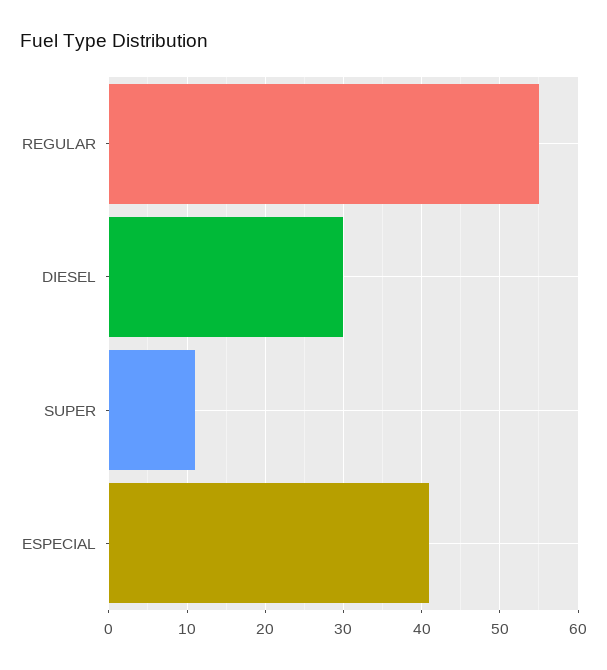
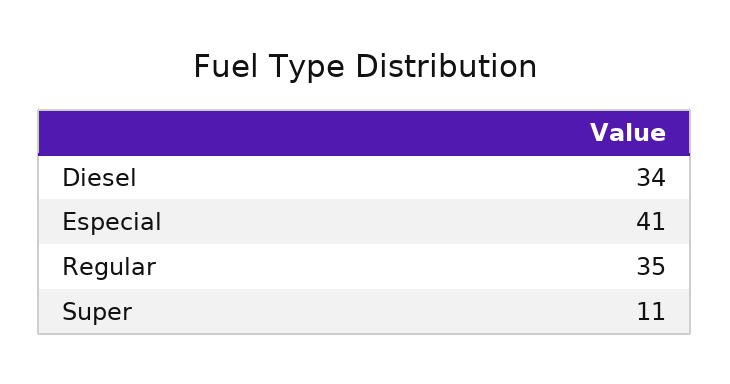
REGULAR: 55 -> 35
DIESEL: 30 -> 34

